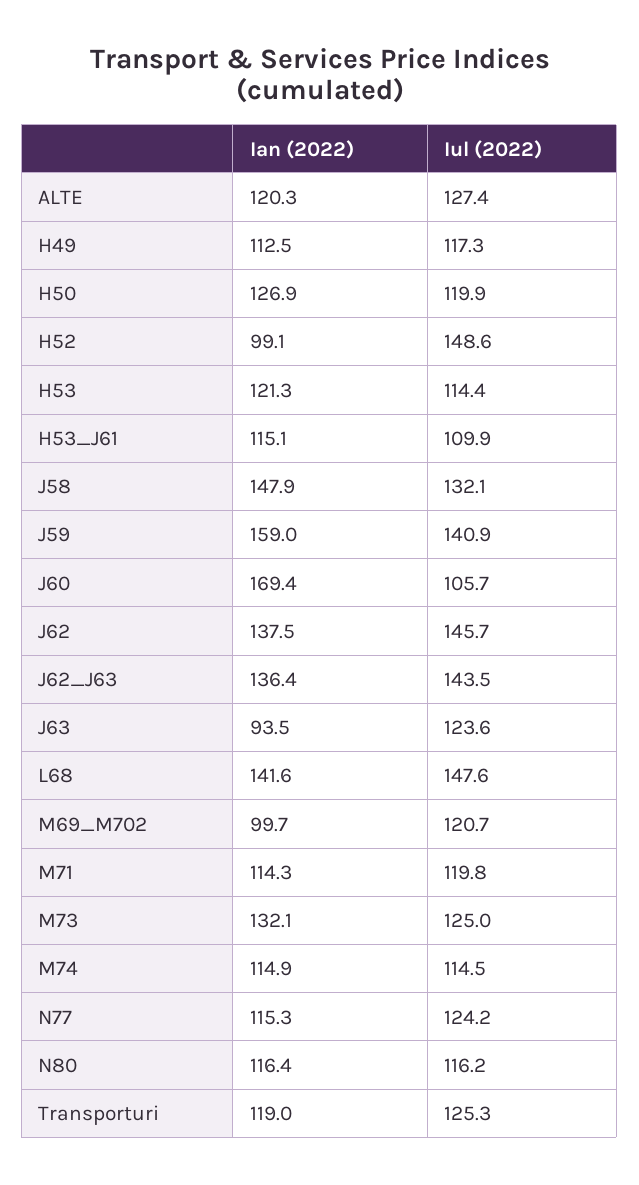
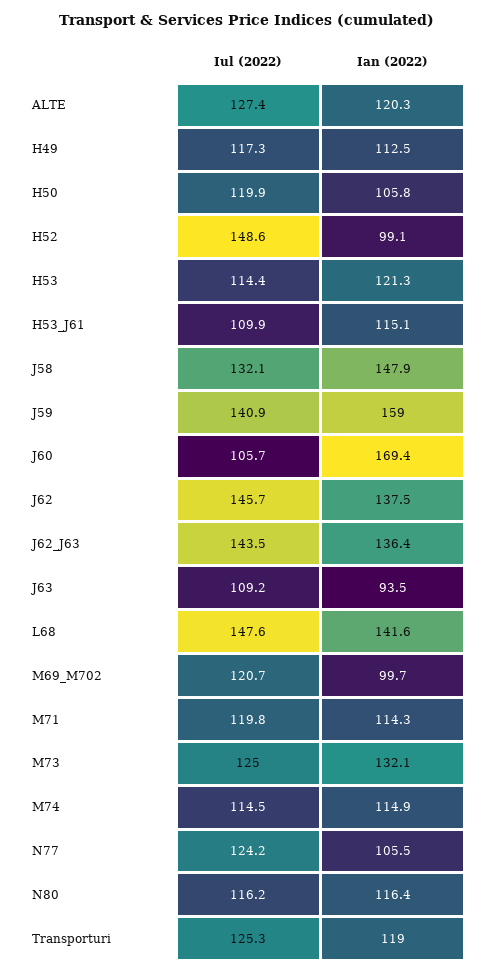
Ian (2022), H50: 126.9 -> 105.8
Iul (2022), J63: 123.6 -> 109.2
Ian (2022), N77: 115.3 -> 105.5

